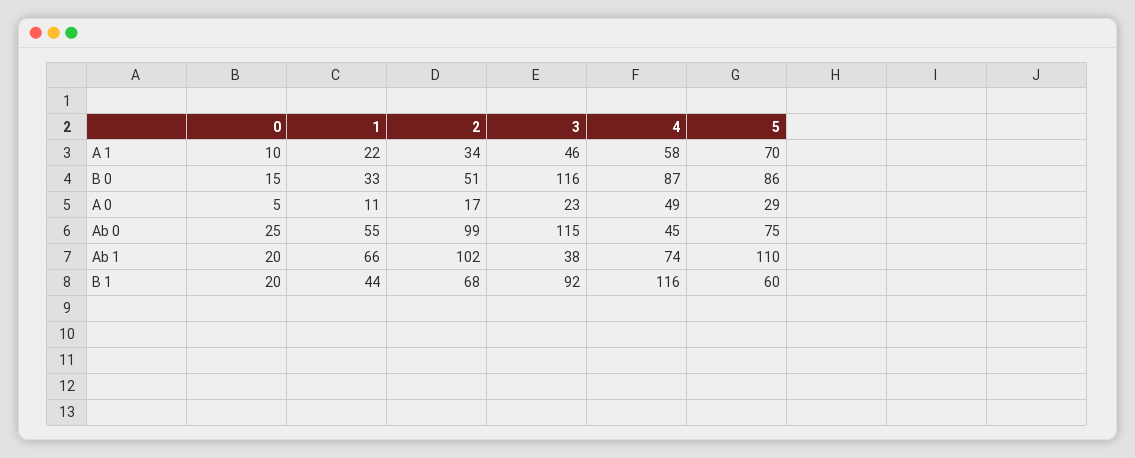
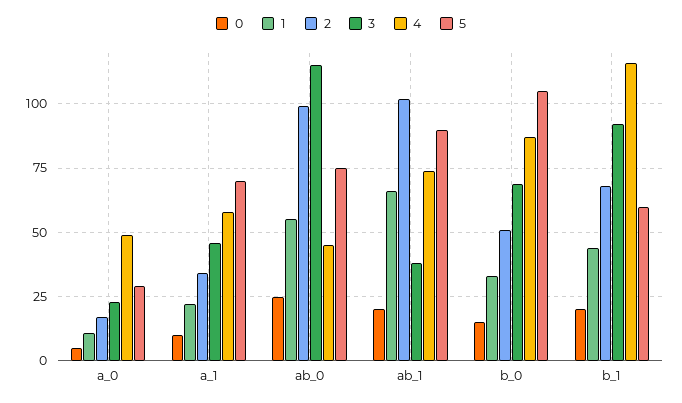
3, B 0: 116 -> 70
5, B 0: 86 -> 105
5, Ab 1: 110 -> 90

